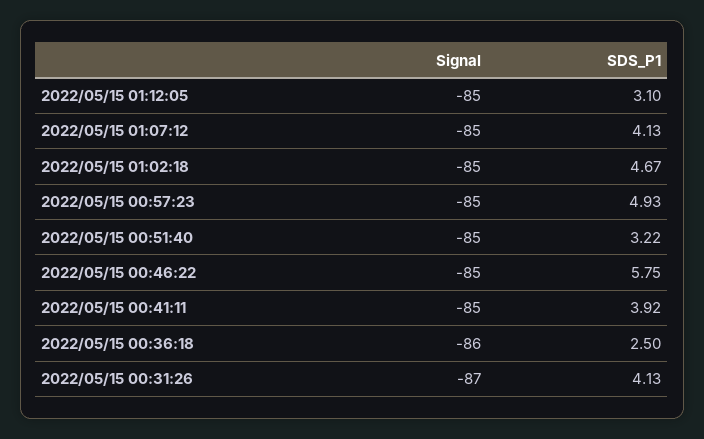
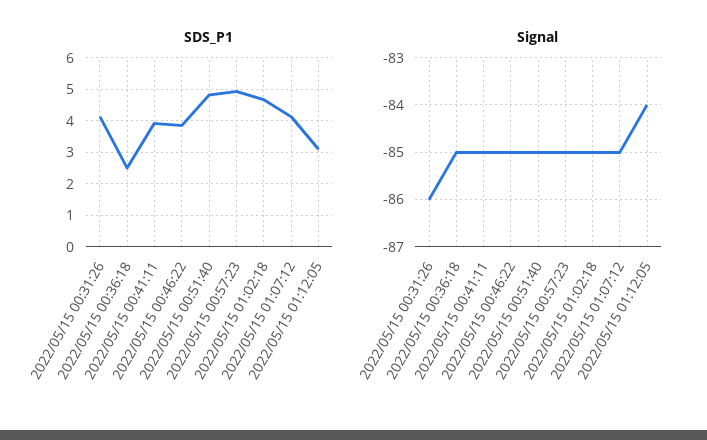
Signal, 2022/05/15 01:12:05: -85 -> -84
SDS_P1, 2022/05/15 00:51:40: 3.22 -> 4.8
SDS_P1, 2022/05/15 00:46:22: 5.75 -> 3.8
Signal, 2022/05/15 00:36:18: -86 -> -85
Signal, 2022/05/15 00:31:26: -87 -> -86

